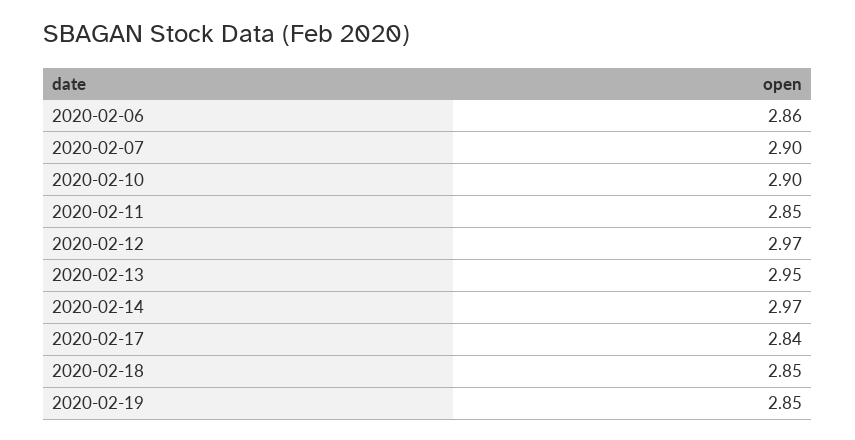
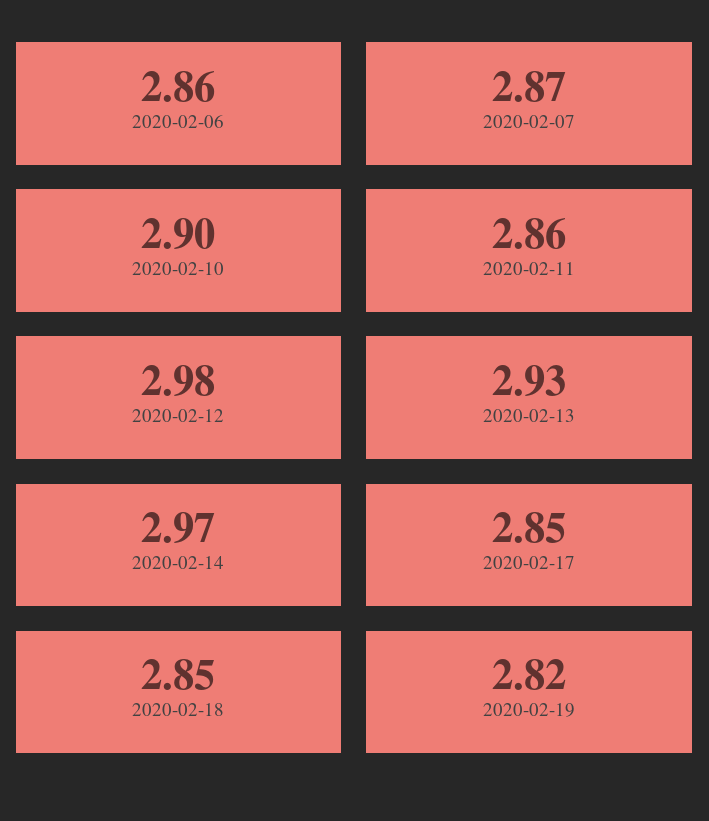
2020-02-07: 2.9 -> 2.87
2020-02-11: 2.85 -> 2.86
2020-02-12: 2.97 -> 2.98
2020-02-13: 2.95 -> 2.93
2020-02-17: 2.84 -> 2.85
2020-02-19: 2.85 -> 2.82

